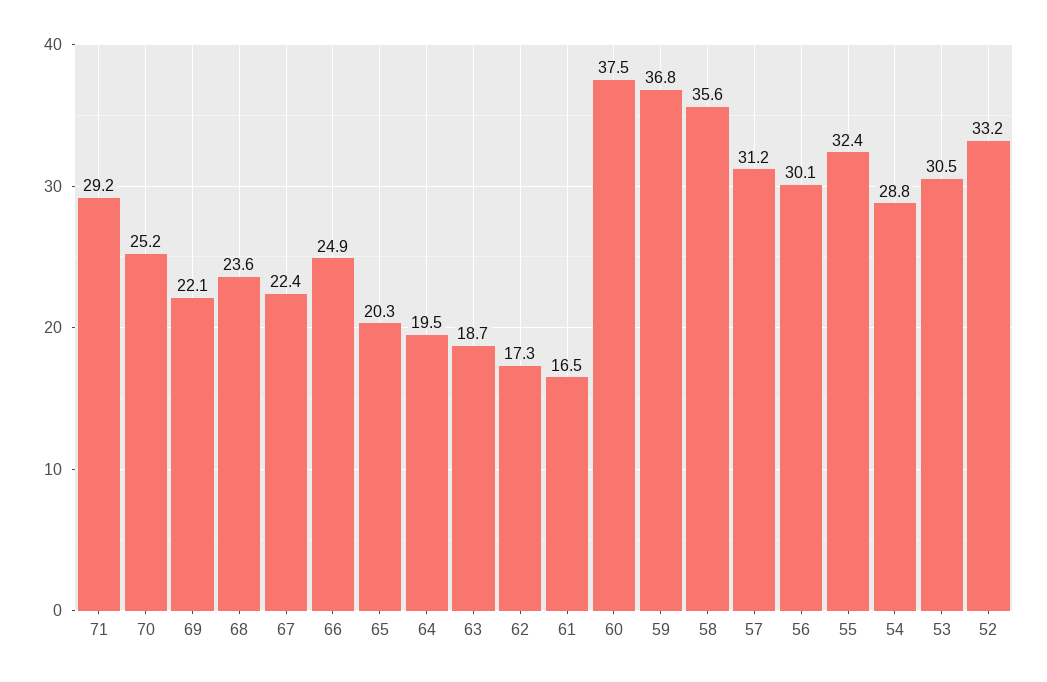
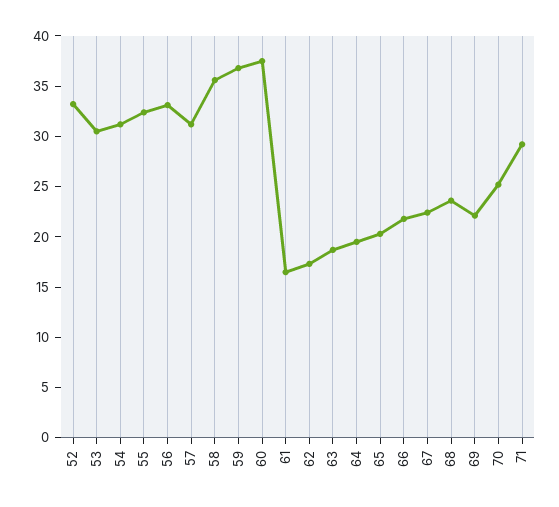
66: 24.9 -> 22
56: 30.1 -> 33
54: 28.8 -> 31

